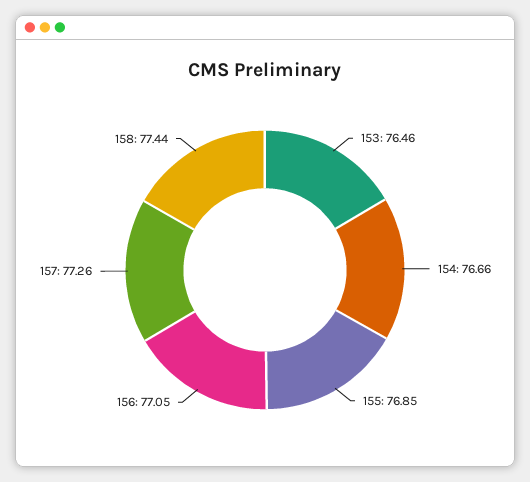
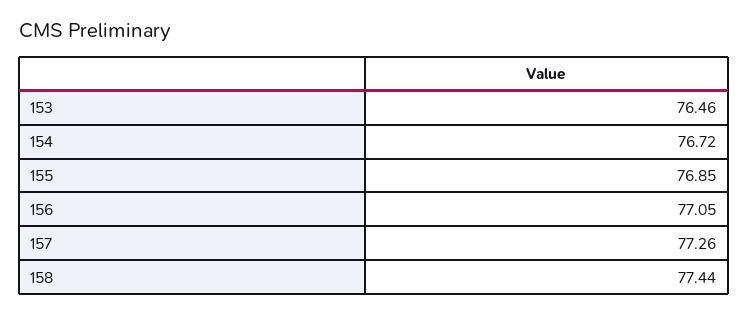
154: 76.66 -> 76.72

